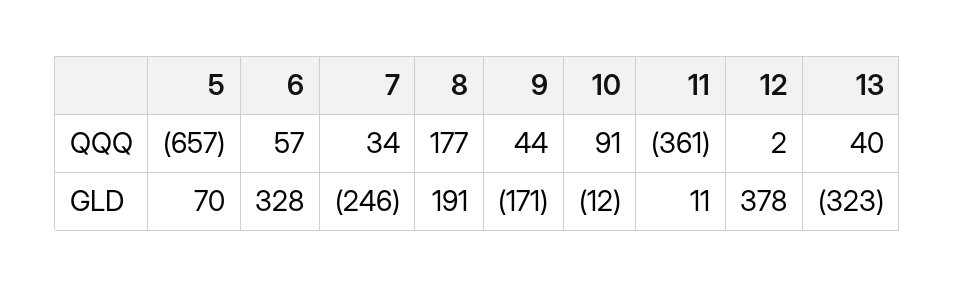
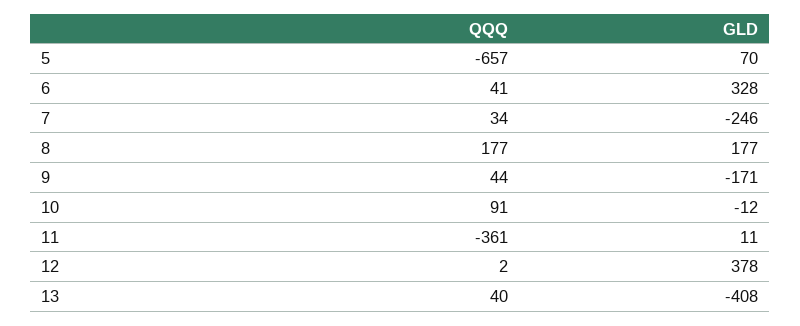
6, QQQ: 57 -> 41
8, GLD: 191 -> 177
13, GLD: -323 -> -408

